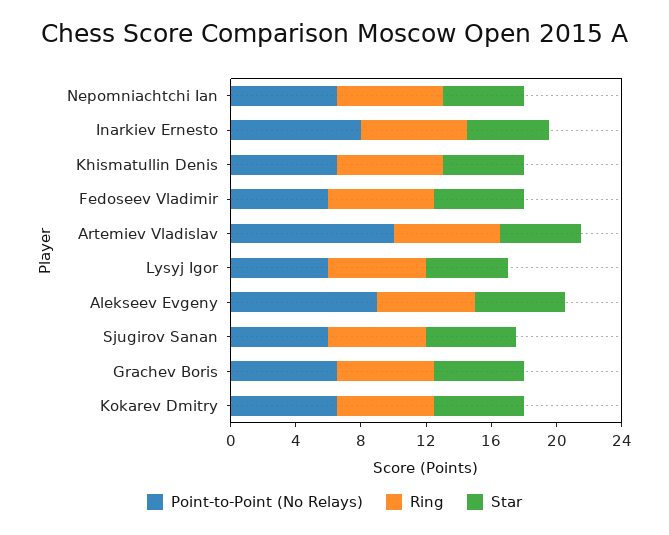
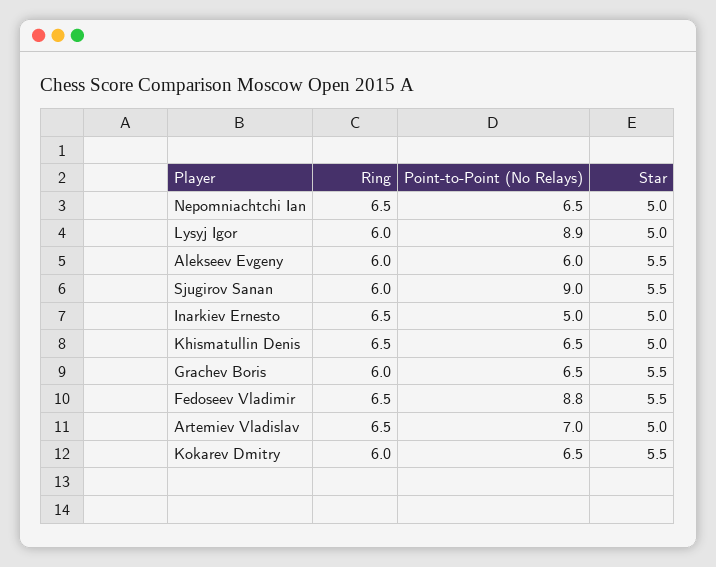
Point-to-Point (No Relays), Inarkiev Ernesto: 8 -> 5
Point-to-Point (No Relays), Fedoseev Vladimir: 6 -> 8.8
Point-to-Point (No Relays), Artemiev Vladislav: 10 -> 7
Point-to-Point (No Relays), Lysyj Igor: 6 -> 8.9
Point-to-Point (No Relays), Alekseev Evgeny: 9 -> 6
Point-to-Point (No Relays), Sjugirov Sanan: 6 -> 9

